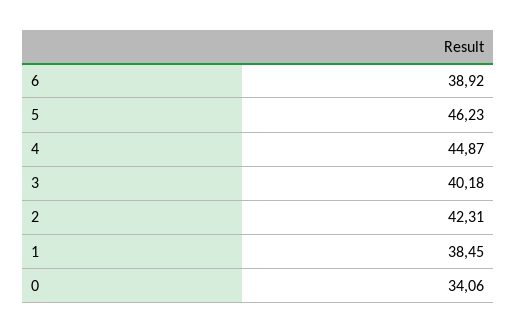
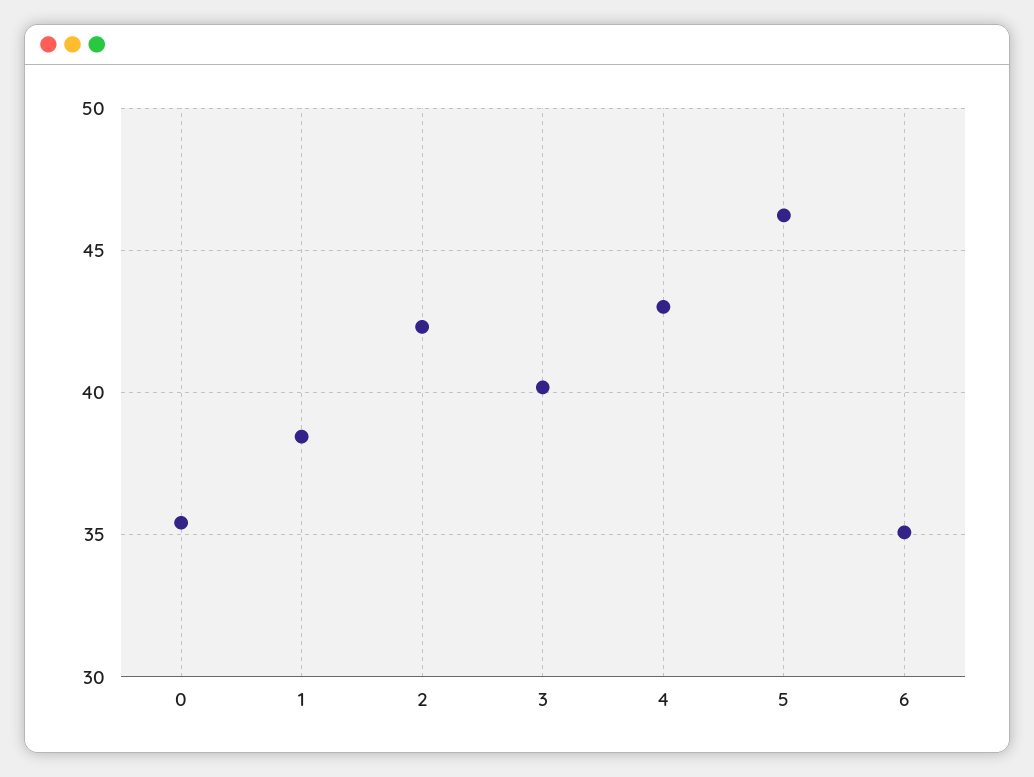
6: 38.92 -> 35
4: 44.87 -> 43
0: 34.06 -> 35.5

